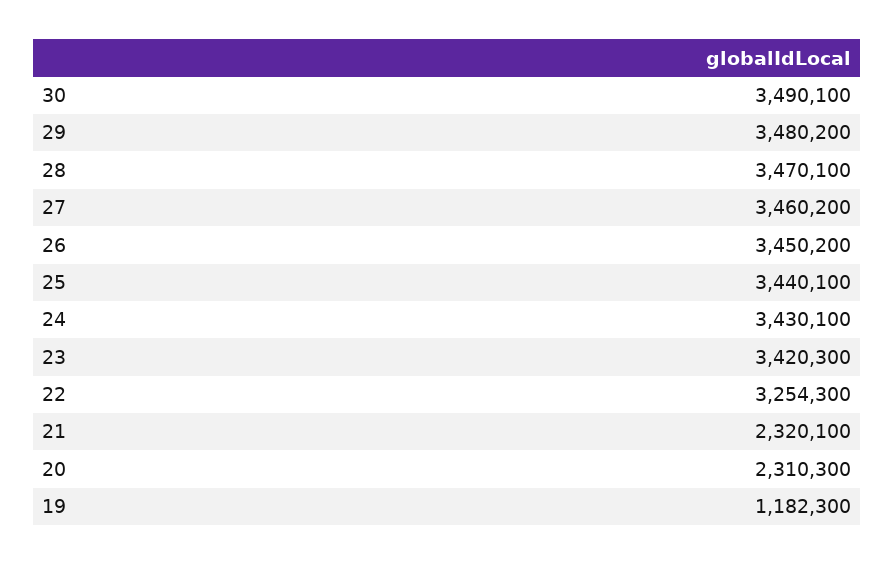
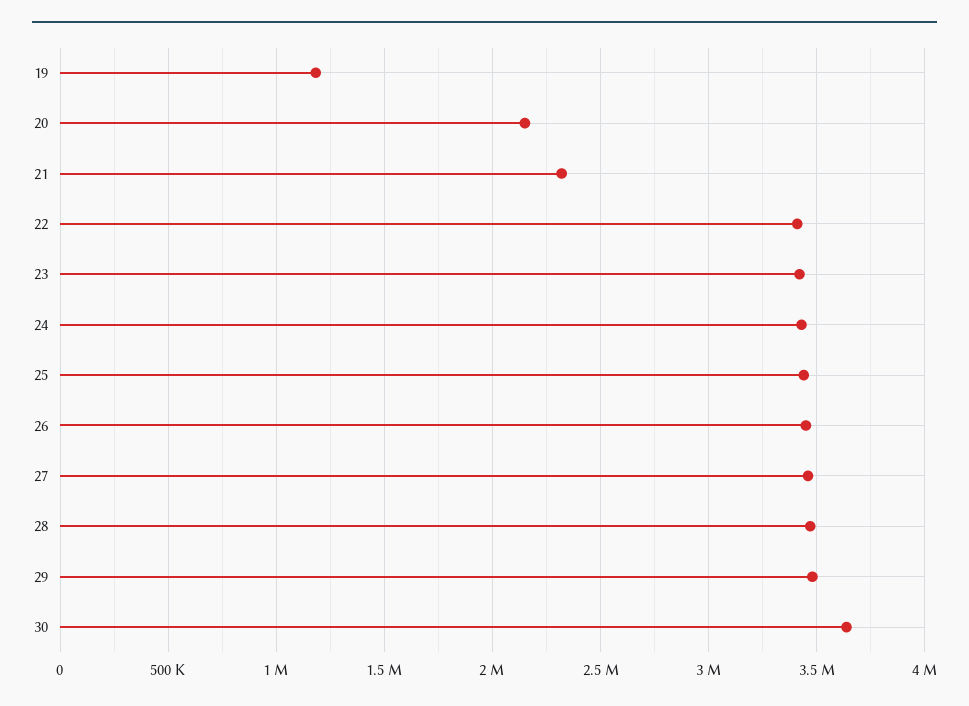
30: 3490100 -> 3650000
22: 3254300 -> 3400000
20: 2310300 -> 2150000

